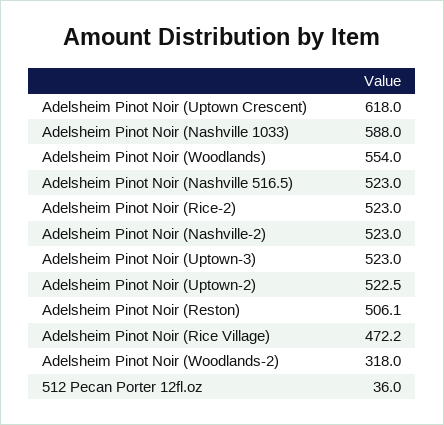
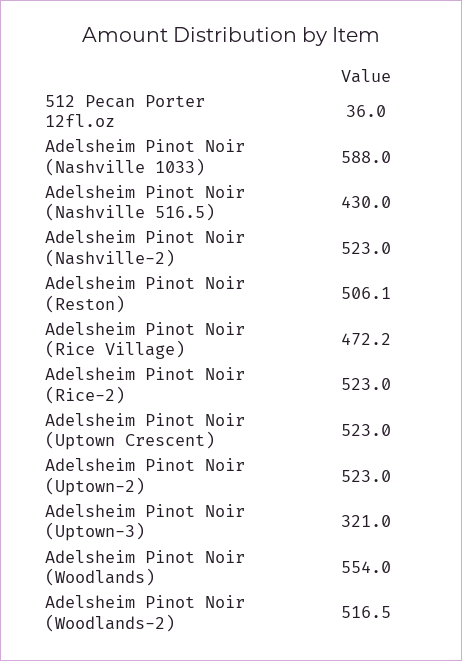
Adelsheim Pinot Noir (Uptown Crescent): 618 -> 523
Adelsheim Pinot Noir (Nashville 516.5): 523 -> 430
Adelsheim Pinot Noir (Uptown-3): 523 -> 321
Adelsheim Pinot Noir (Uptown-2): 522.5 -> 523
Adelsheim Pinot Noir (Woodlands-2): 318 -> 516.5

